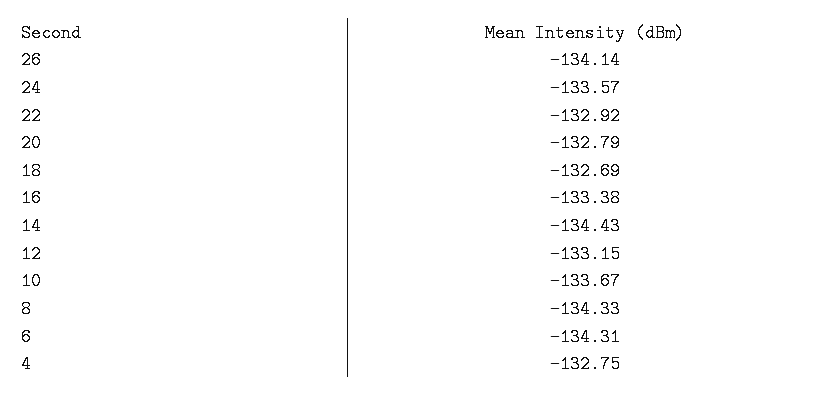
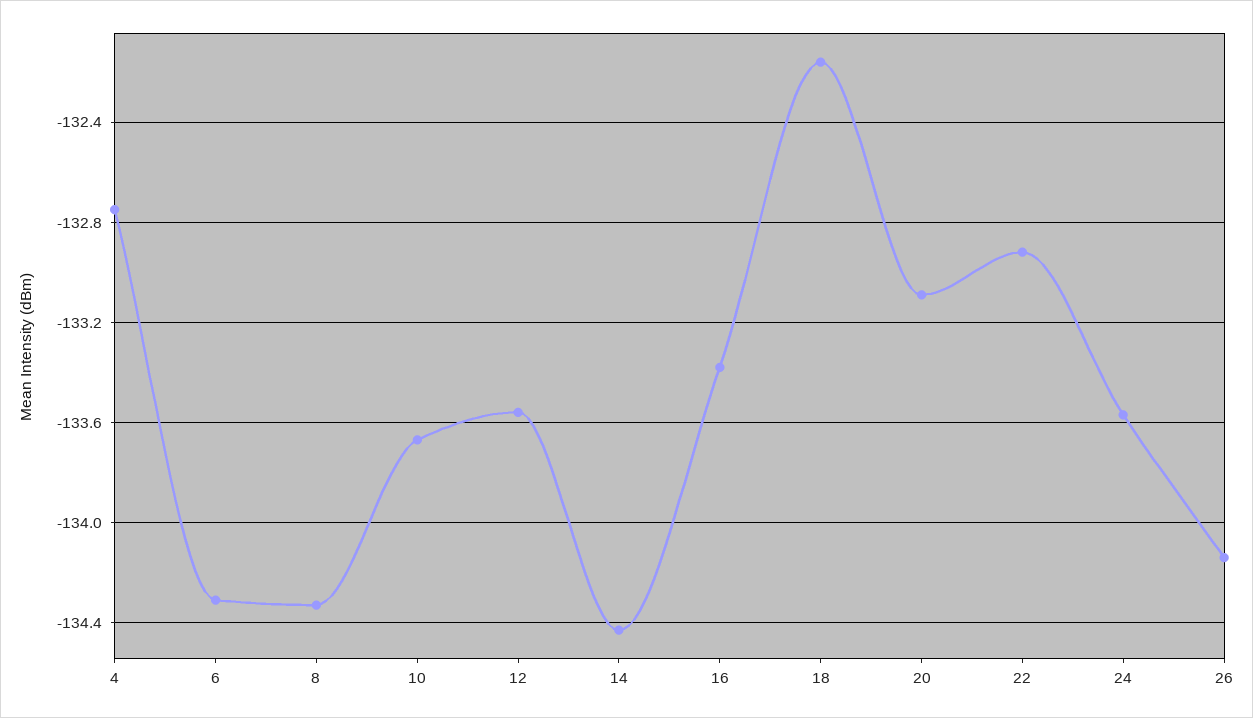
20: -132.79 -> -133.1
18: -132.69 -> -132.15
12: -133.15 -> -133.55

